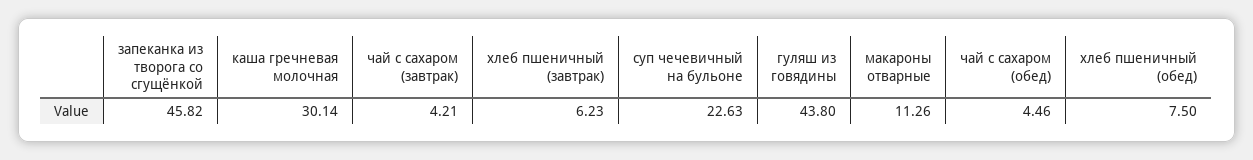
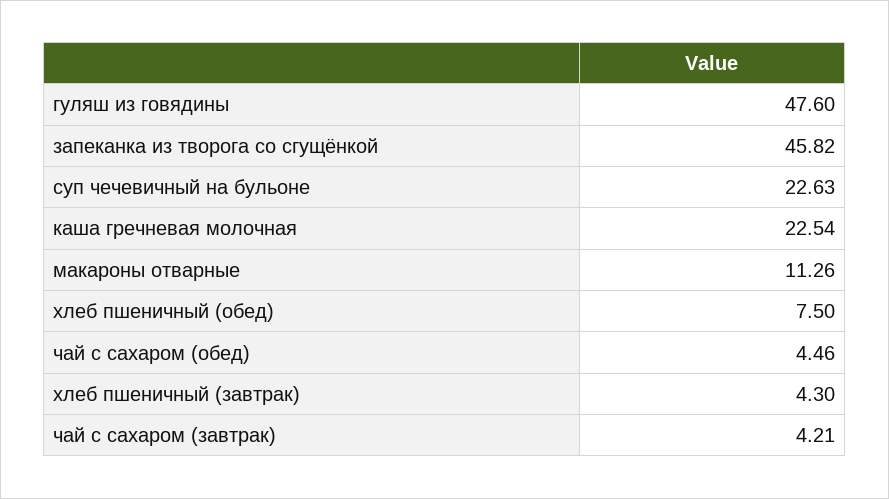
каша гречневая молочная: 30.14 -> 22.54
хлеб пшеничный (завтрак): 6.23 -> 4.3
гуляш из говядины: 43.8 -> 47.6

